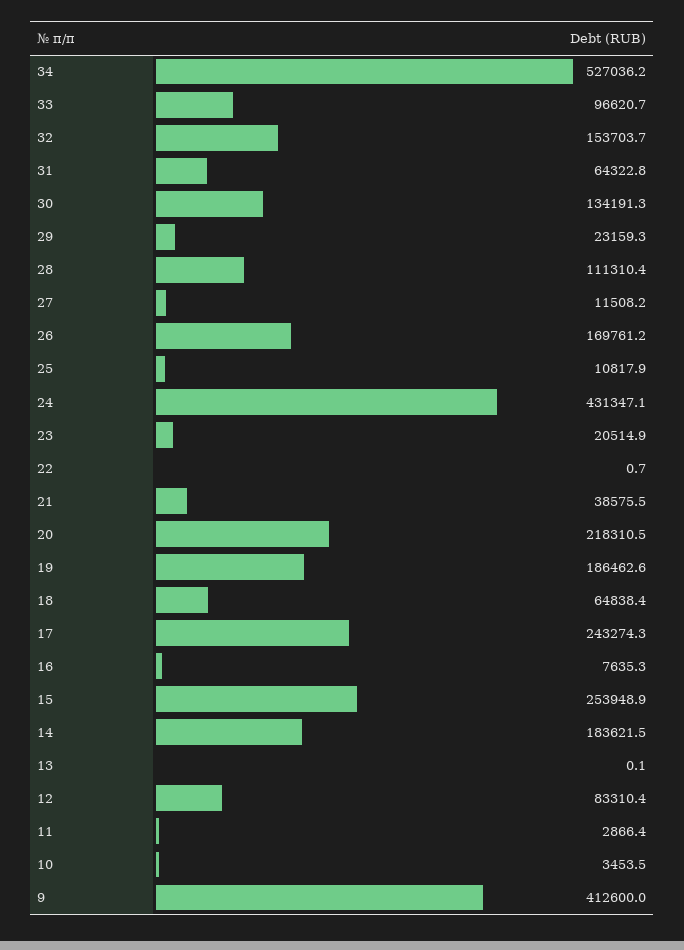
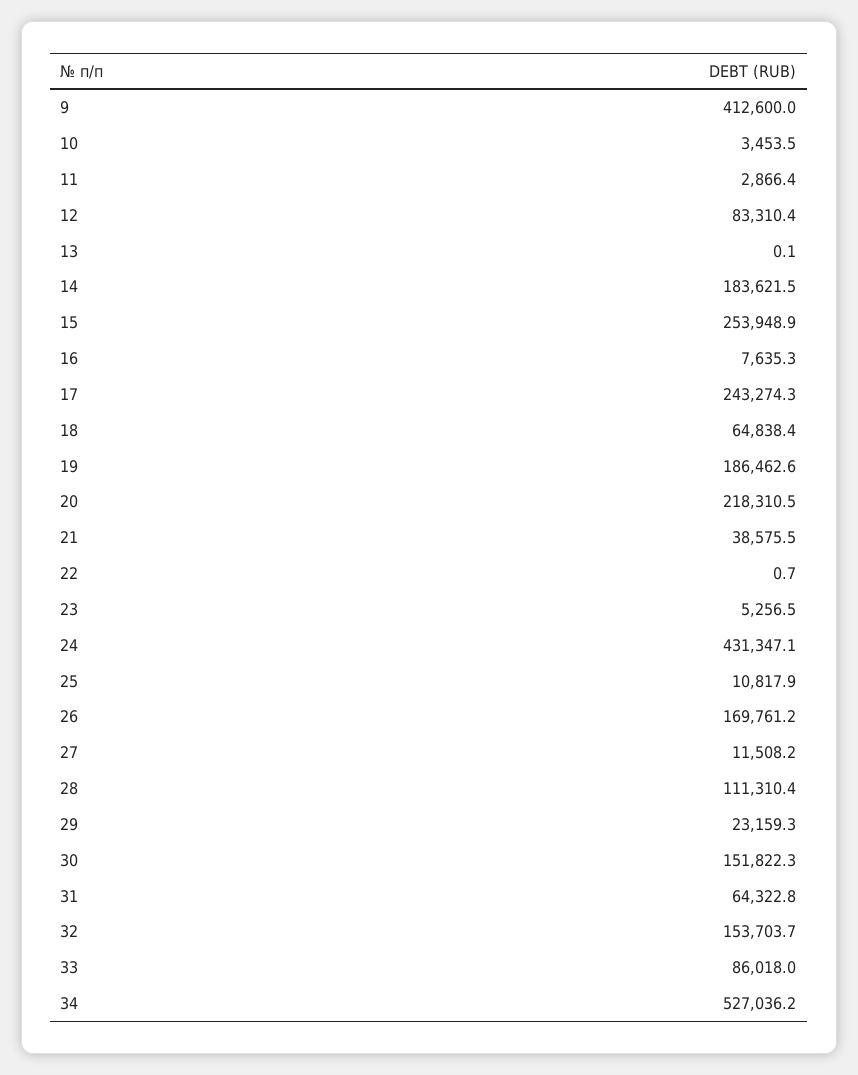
33: 96620.7 -> 86018
30: 134191.3 -> 151822.3
23: 20514.9 -> 5256.5

